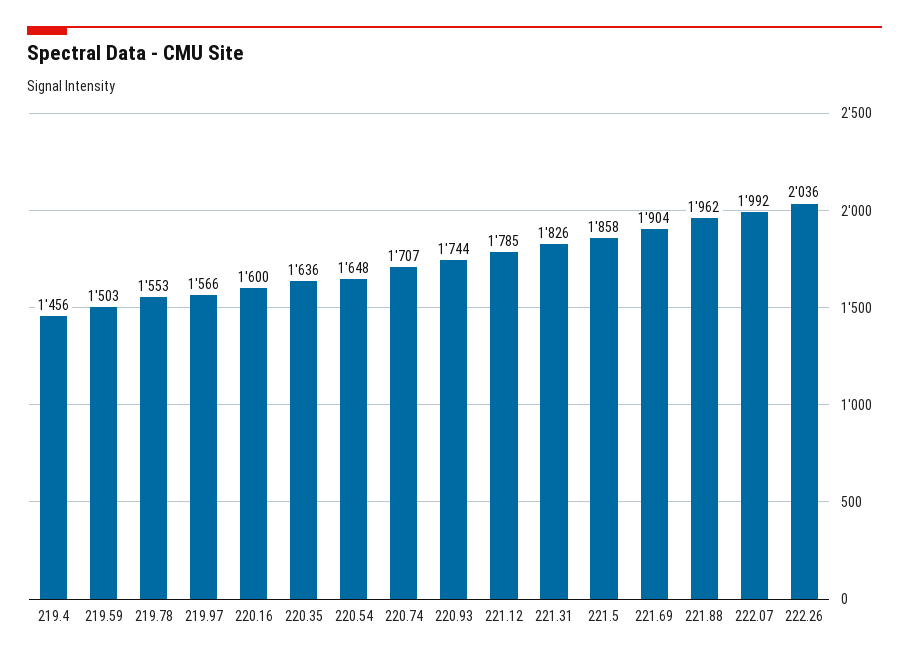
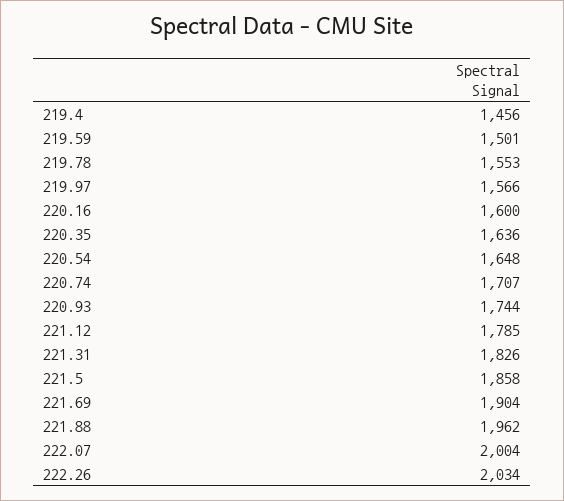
219.59: 1503 -> 1501
222.07: 1992 -> 2004
222.26: 2036 -> 2034

